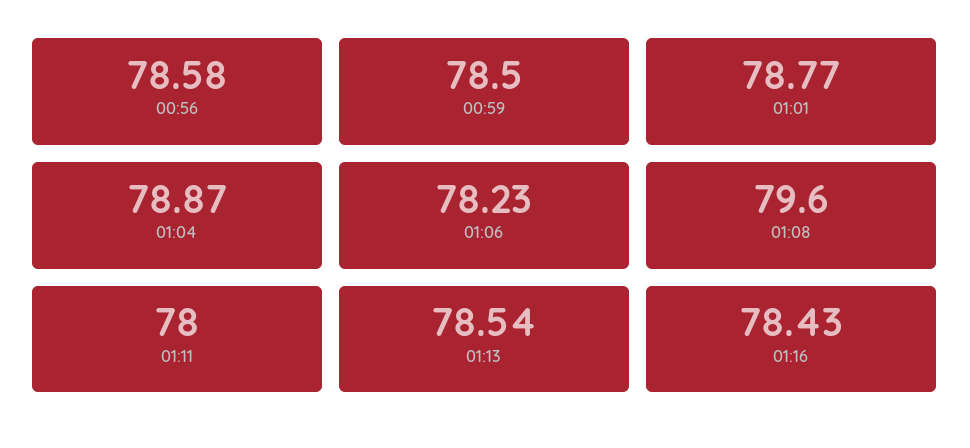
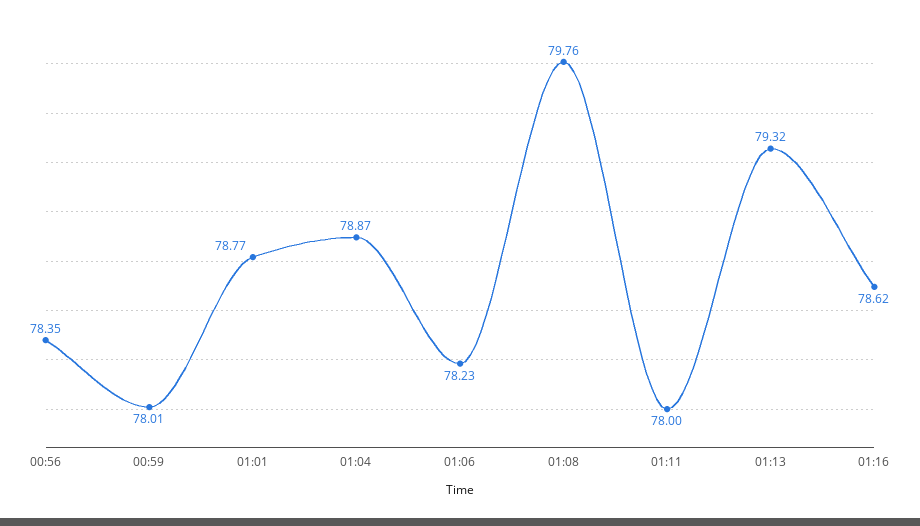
00:56: 78.58 -> 78.35
00:59: 78.5 -> 78.01
01:08: 79.6 -> 79.76
01:13: 78.54 -> 79.32
01:16: 78.43 -> 78.62

